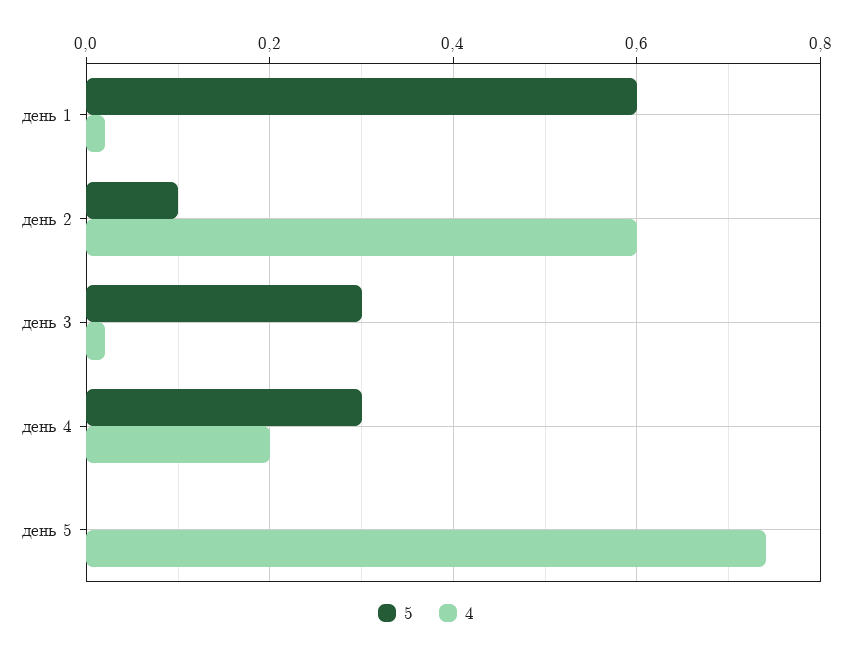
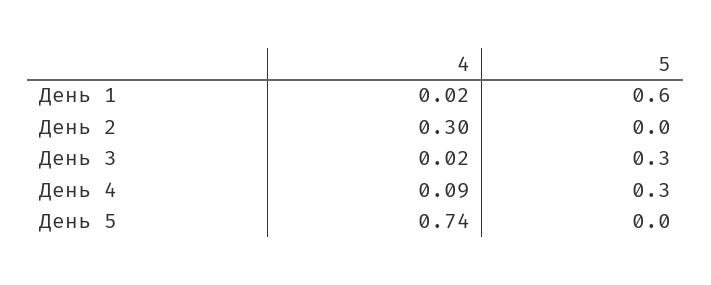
5, день 2: 0.1 -> 0
4, день 2: 0.6 -> 0.3
4, день 4: 0.2 -> 0.09

